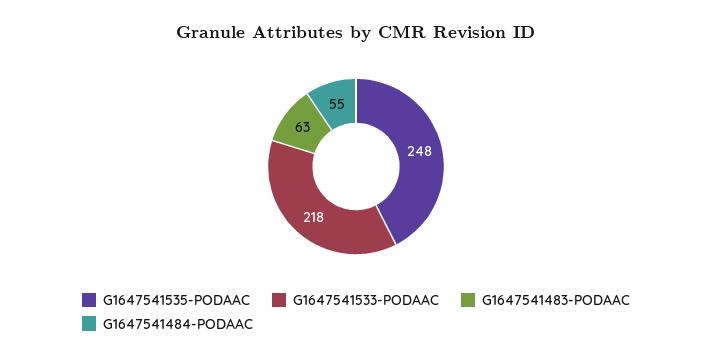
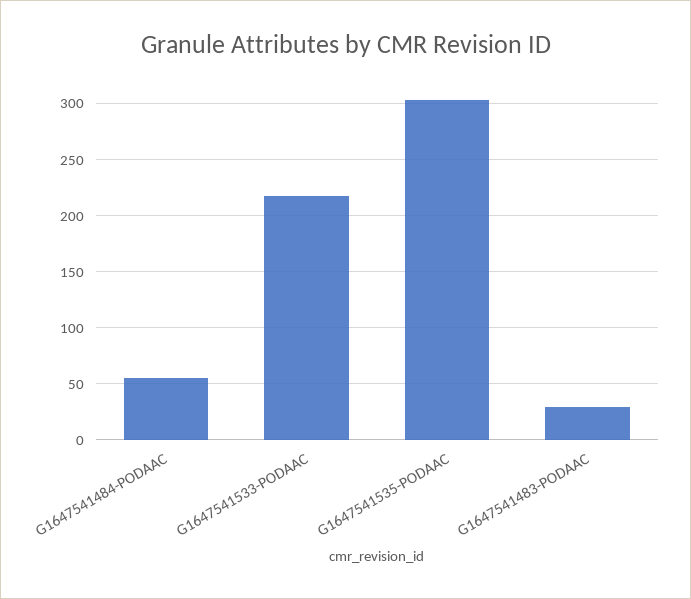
G1647541535-PODAAC: 248 -> 300
G1647541483-PODAAC: 63 -> 30

